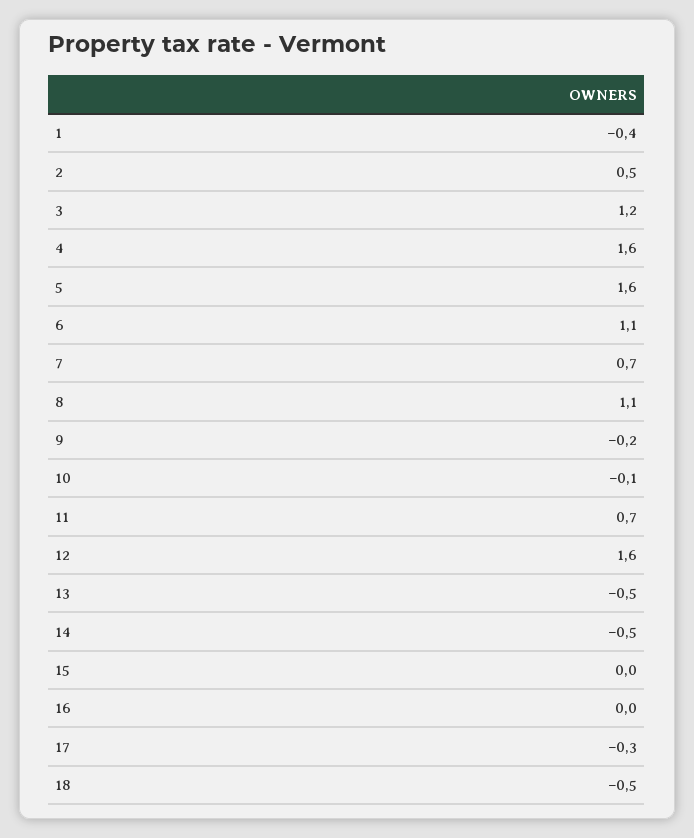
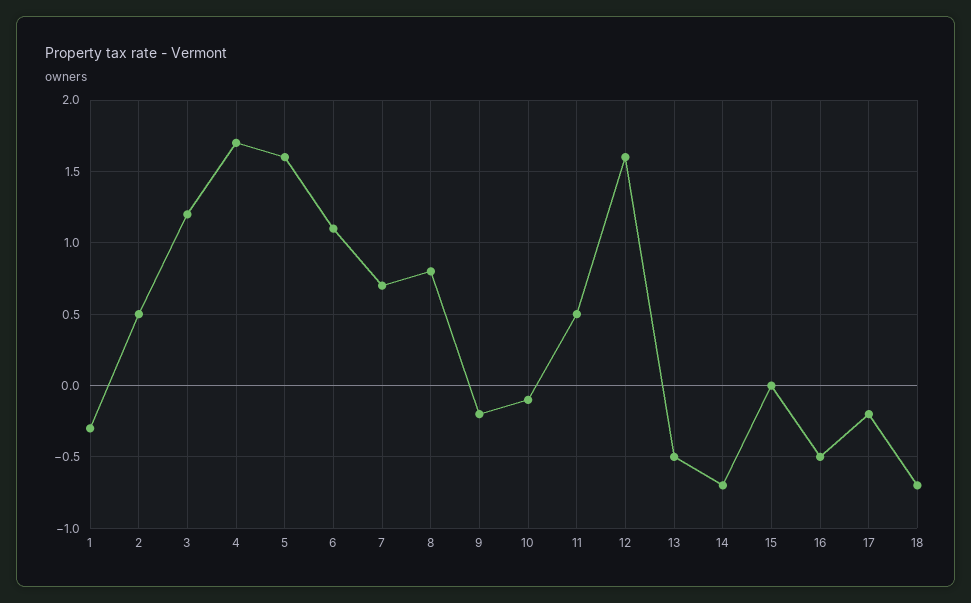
1: -0.4 -> -0.3
4: 1.6 -> 1.7
8: 1.1 -> 0.8
11: 0.7 -> 0.5
14: -0.5 -> -0.7
16: 0 -> -0.5
17: -0.3 -> -0.2
18: -0.5 -> -0.7

